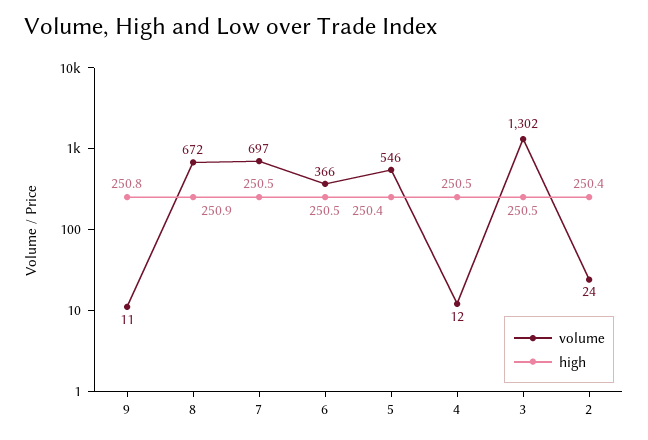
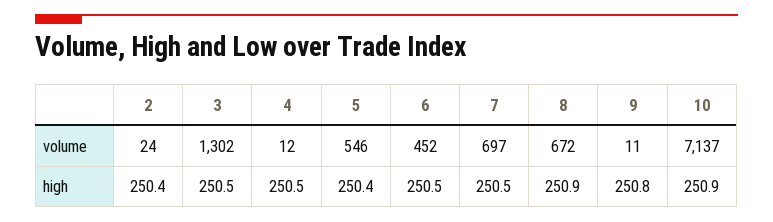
volume, 6: 366 -> 452
volume, 10: none -> 7137
high, 10: none -> 250.9

